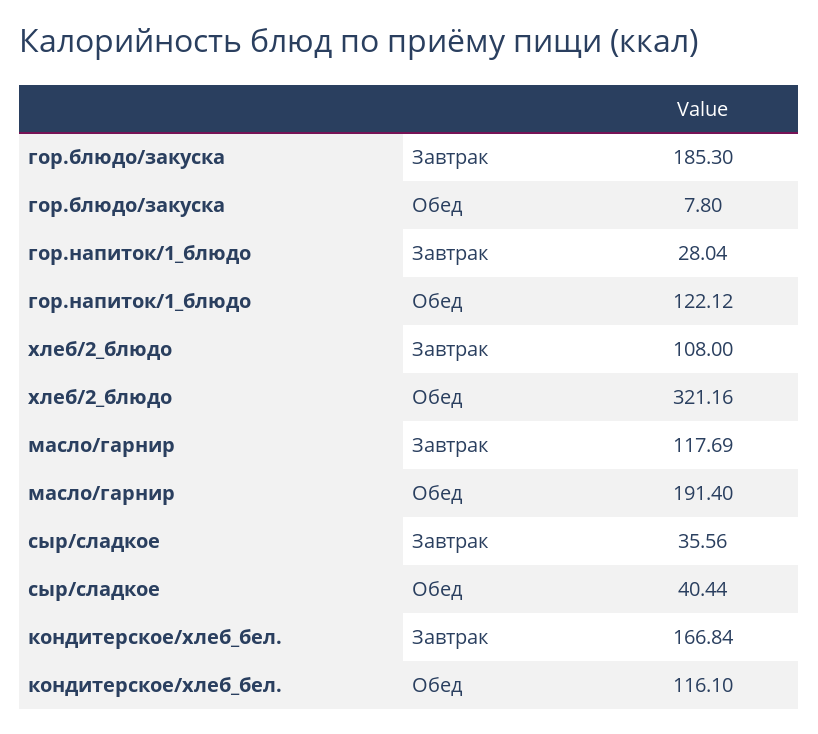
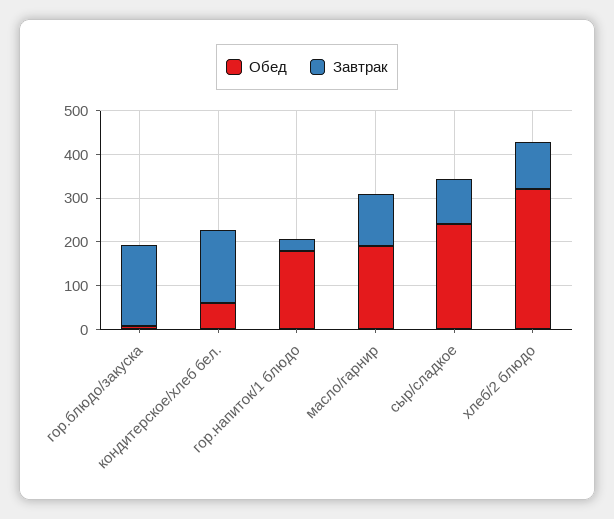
Обед, гор.напиток/1_блюдо: 122.12 -> 180
Завтрак, сыр/сладкое: 35.56 -> 100
Обед, сыр/сладкое: 40.44 -> 240
Обед, кондитерское/хлеб_бел.: 116.1 -> 60

